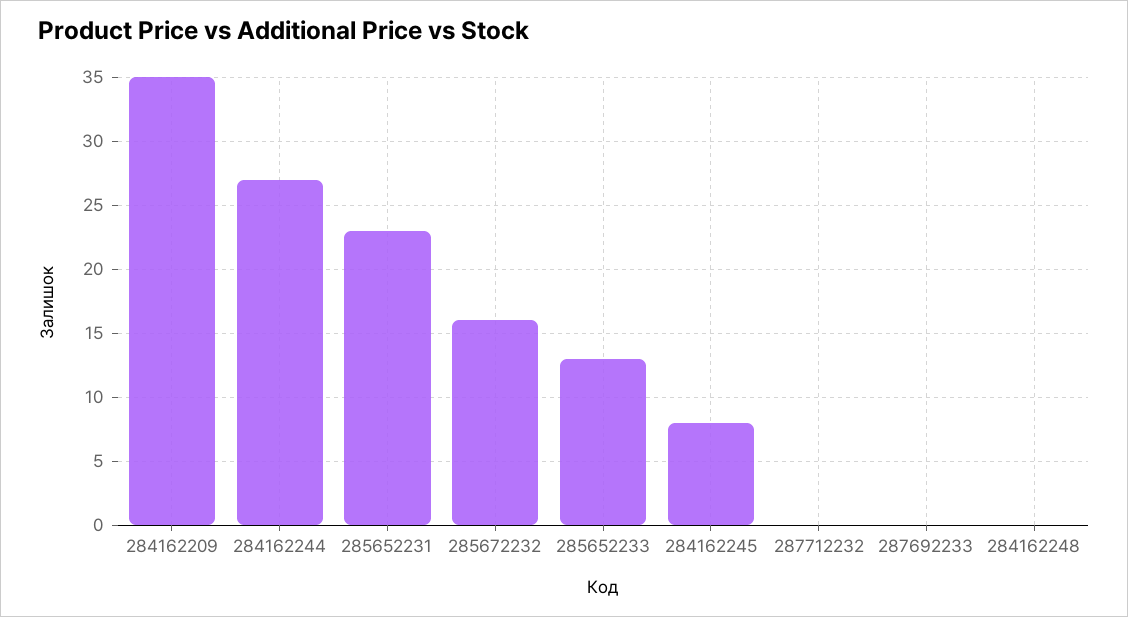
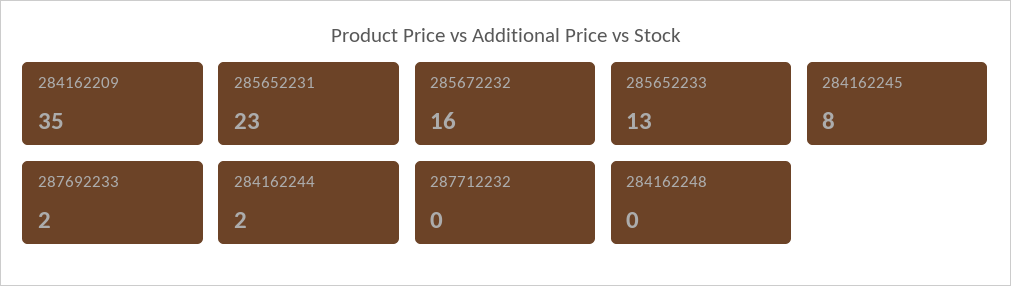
284162244: 27 -> 2
287692233: 0 -> 2

